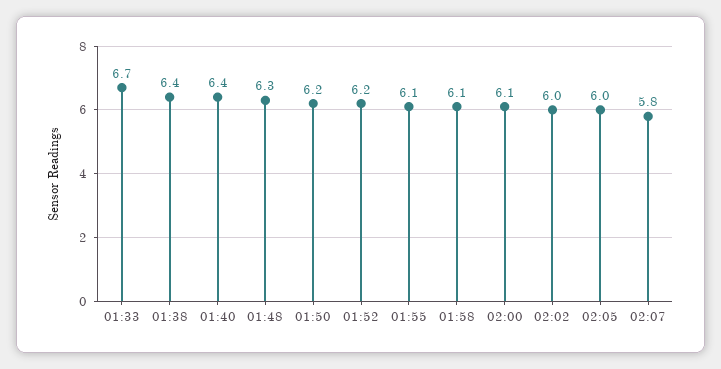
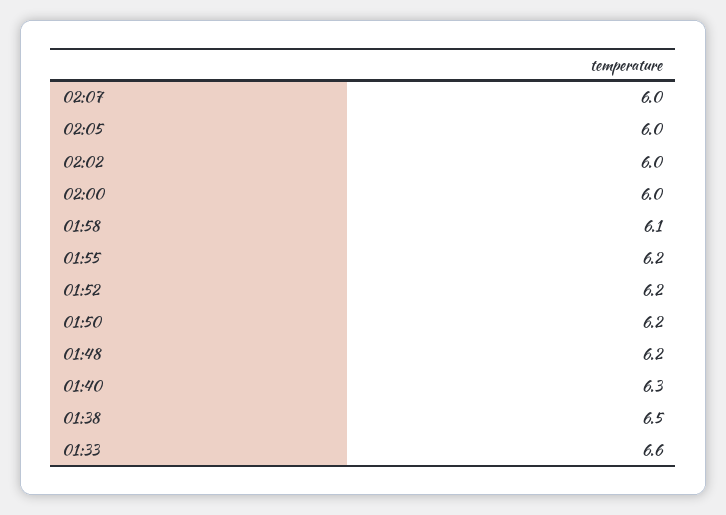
01:33: 6.7 -> 6.6
01:38: 6.4 -> 6.5
01:40: 6.4 -> 6.3
01:48: 6.3 -> 6.2
01:55: 6.1 -> 6.2
02:00: 6.1 -> 6
02:07: 5.8 -> 6

